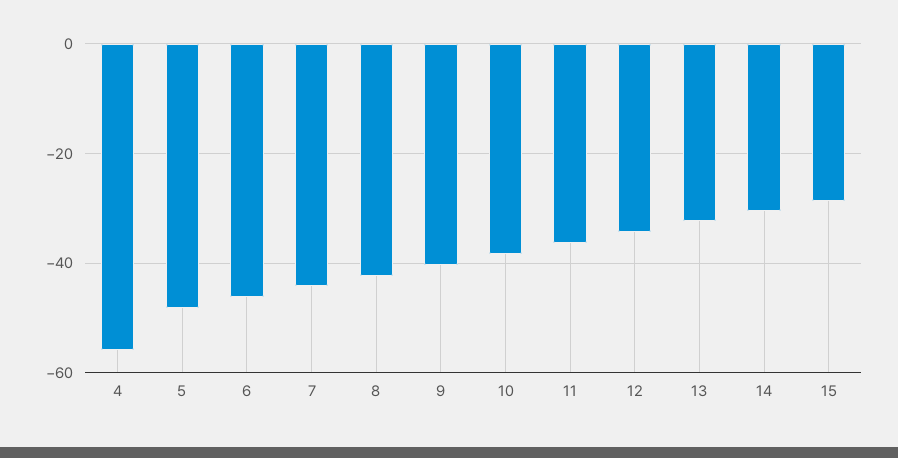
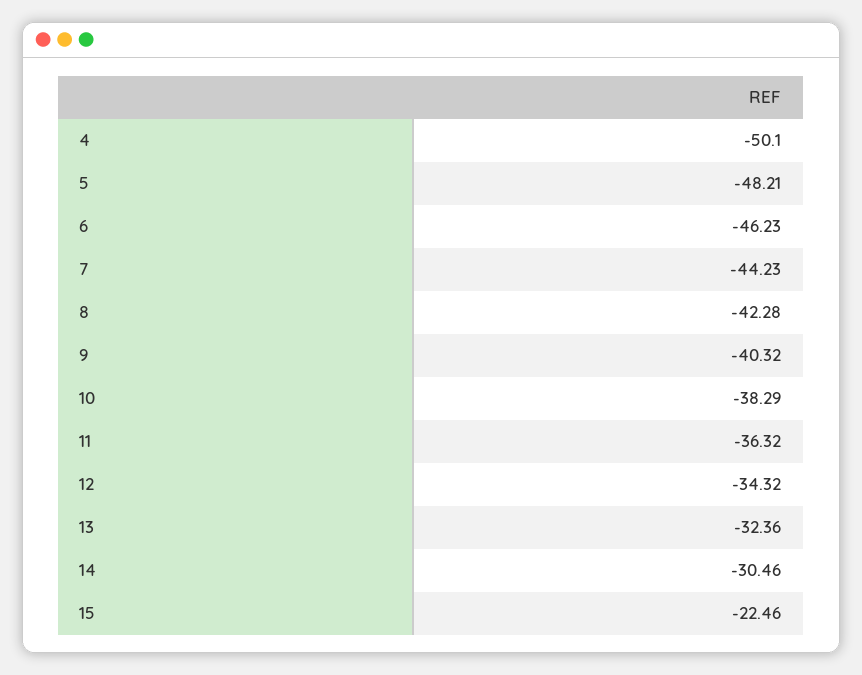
4: -56 -> -50.1
15: -28 -> -22.46

